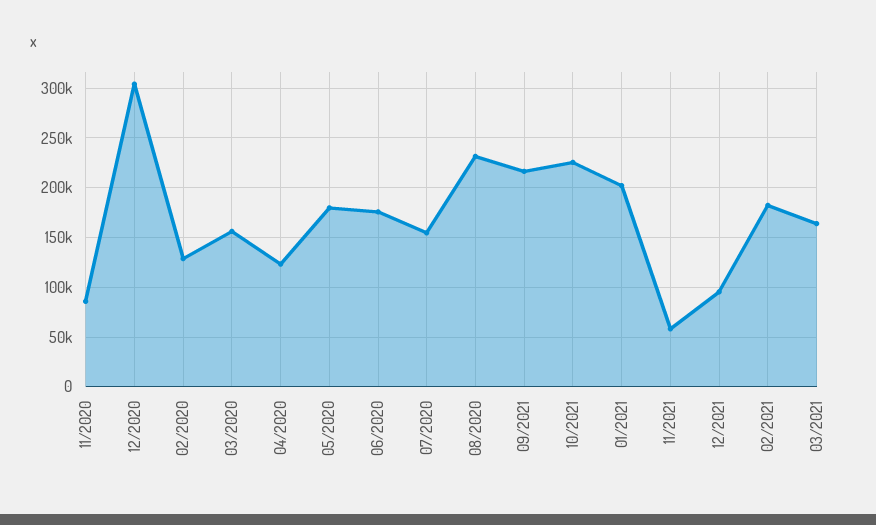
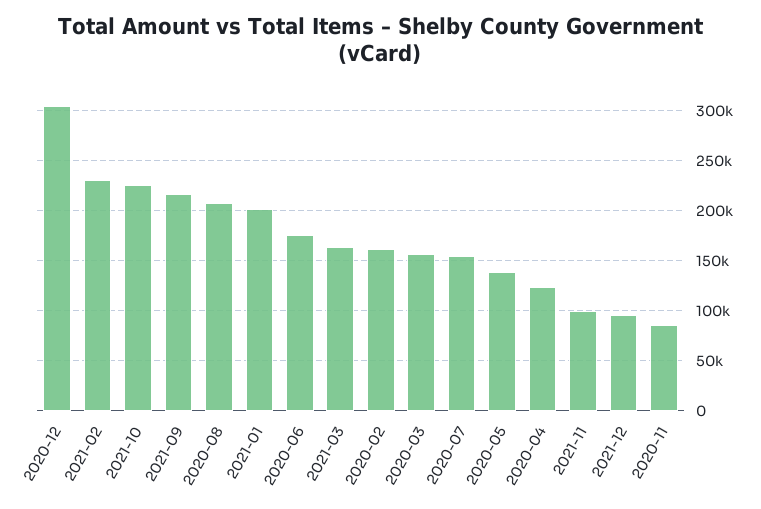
02/2020: 130000 -> 160000
05/2020: 180000 -> 140000
08/2020: 230000 -> 210000
11/2021: 60000 -> 100000
02/2021: 180000 -> 230000

